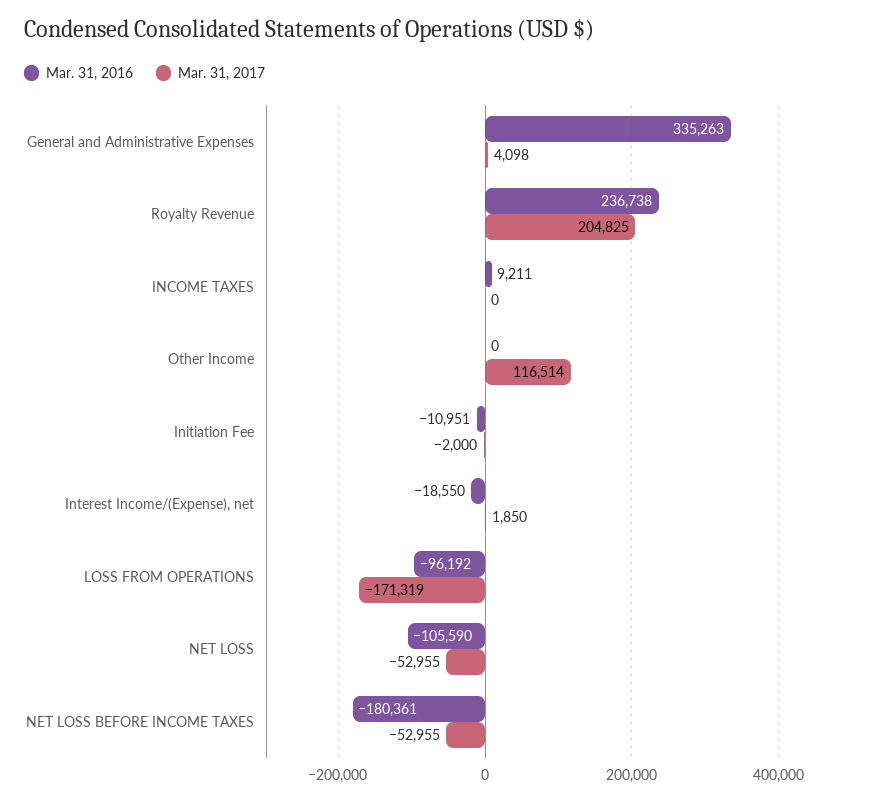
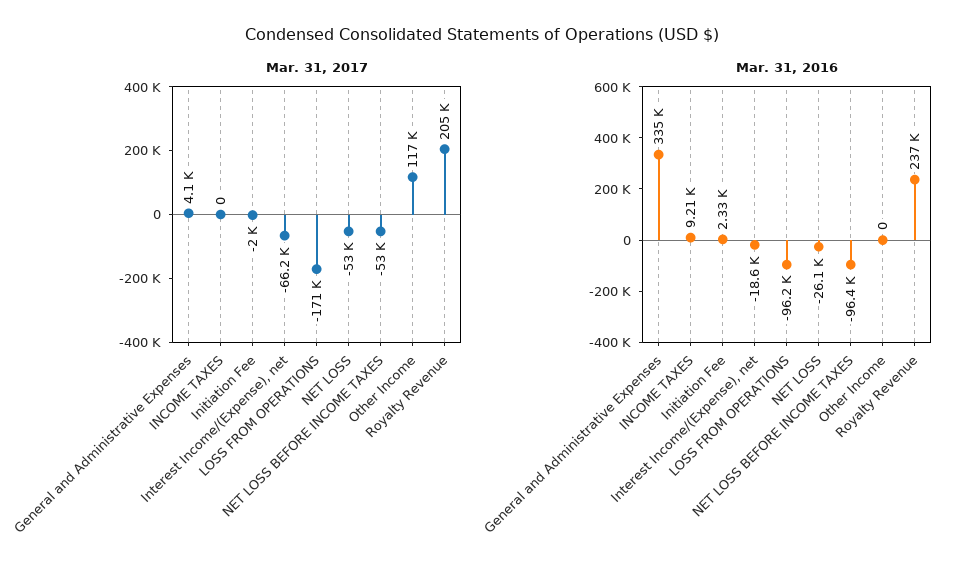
Mar. 31, 2016, Initiation Fee: -10951 -> 2330
Mar. 31, 2017, Interest Income/(Expense), net: 1850 -> -66200
Mar. 31, 2016, NET LOSS: -105590 -> -26100
Mar. 31, 2016, NET LOSS BEFORE INCOME TAXES: -180361 -> -96400

